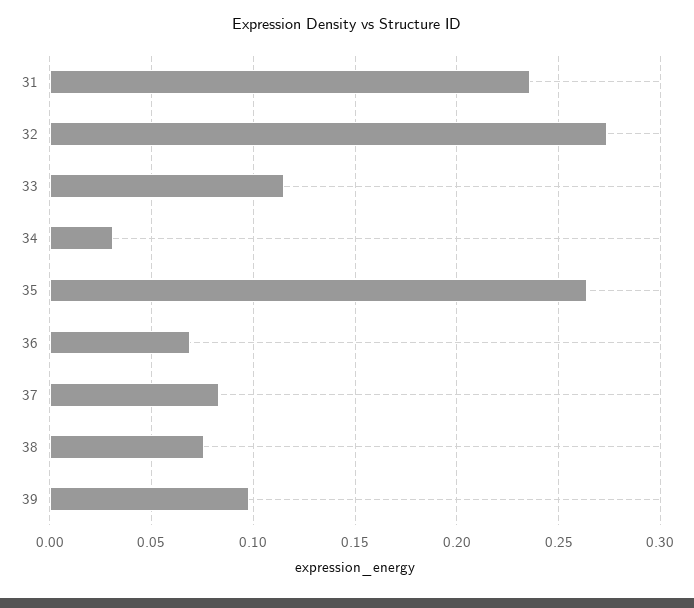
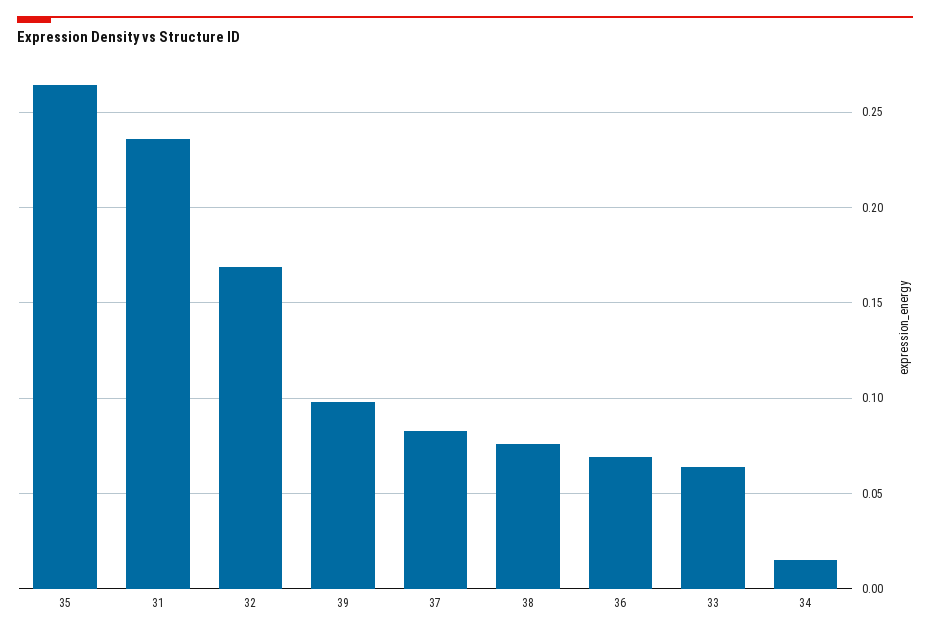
32: 0.275 -> 0.17
33: 0.115 -> 0.065
34: 0.03 -> 0.015

